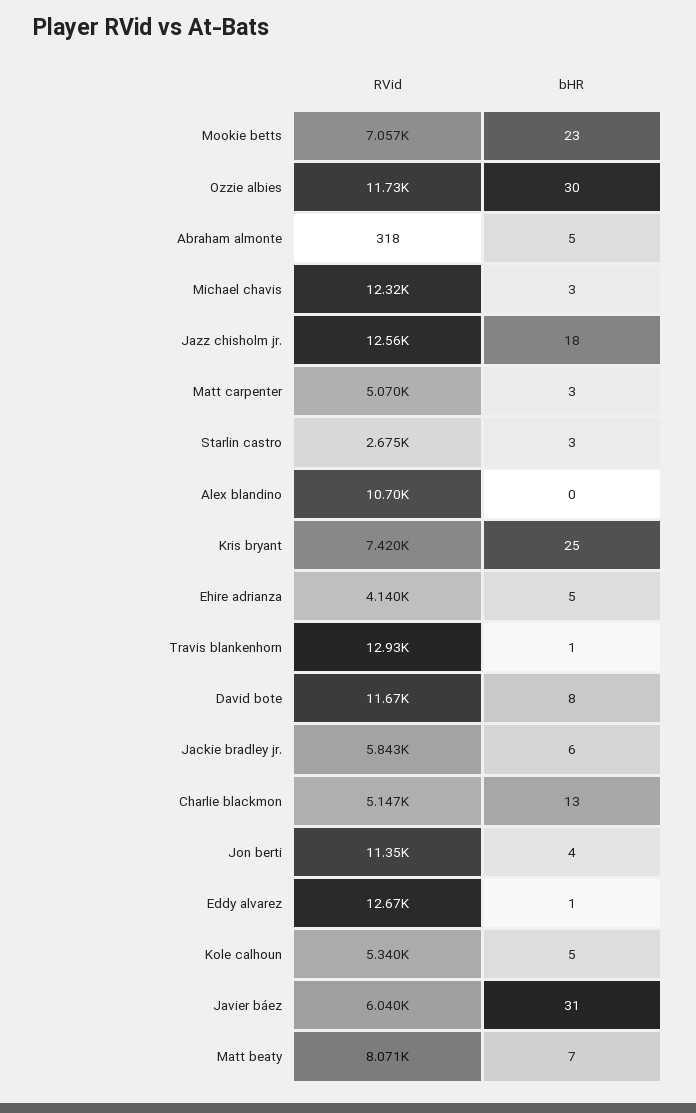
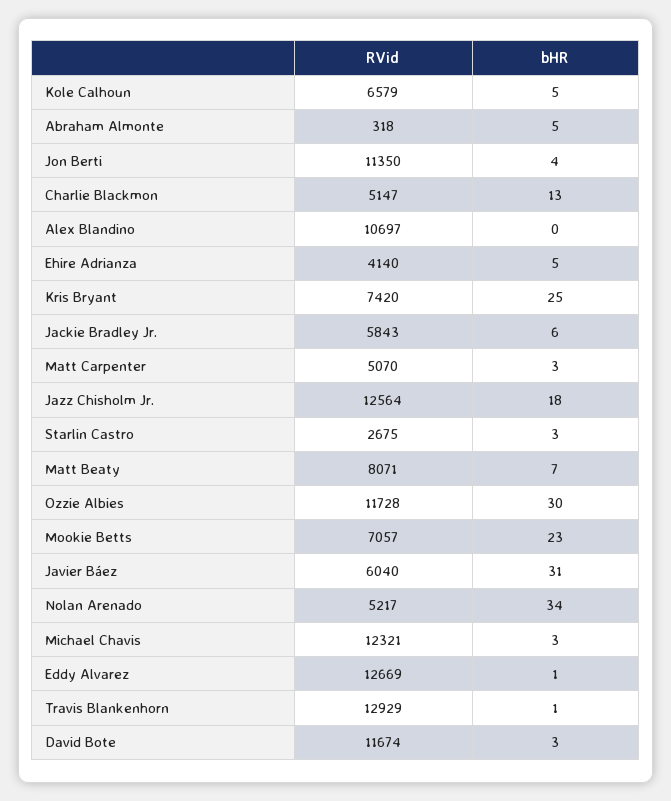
bHR, David bote: 8 -> 3
RVid, Kole calhoun: 5340 -> 6579
RVid, Nolan Arenado: none -> 5217
bHR, Nolan Arenado: none -> 34

